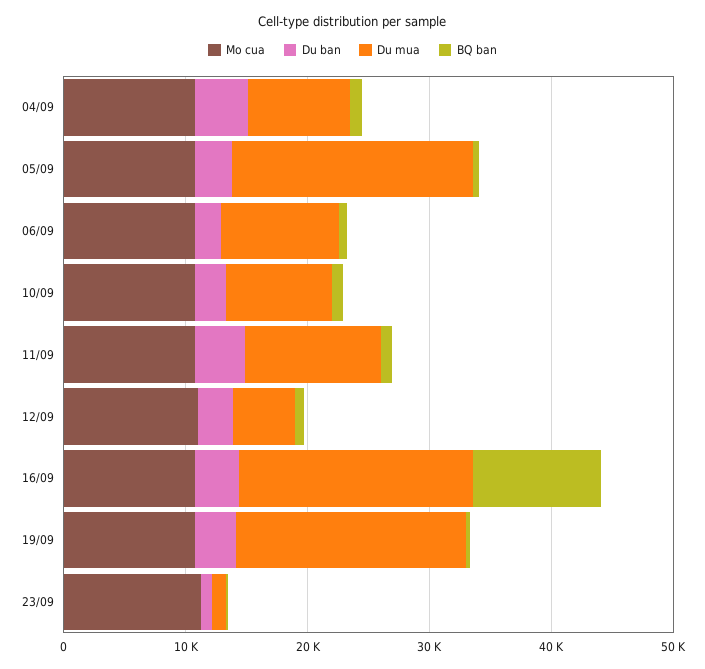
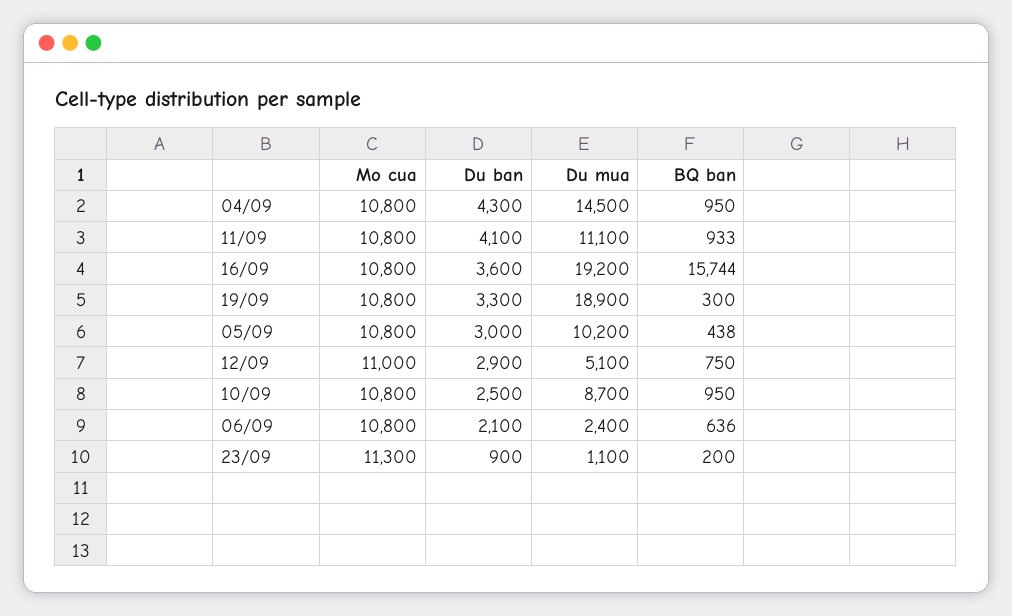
Du mua, 04/09: 8000 -> 14500
Du mua, 05/09: 20000 -> 10200
Du mua, 06/09: 10000 -> 2400
BQ ban, 16/09: 10000 -> 15744

